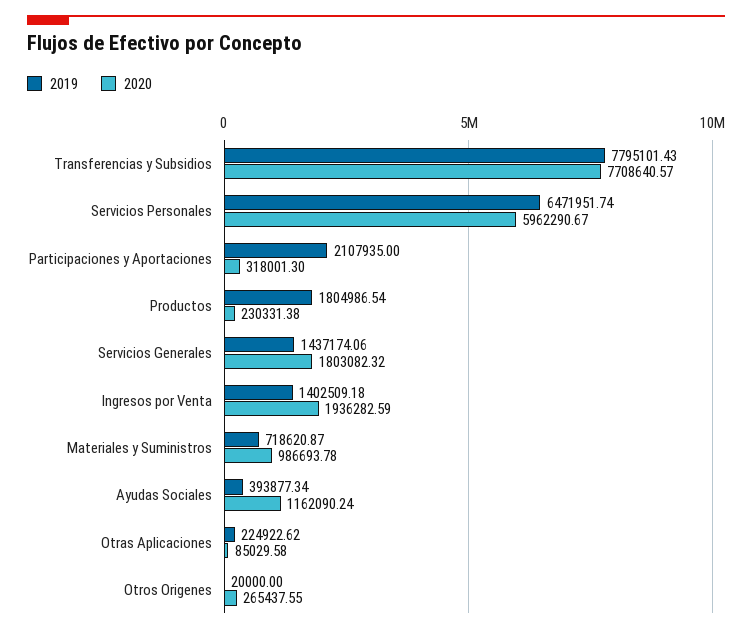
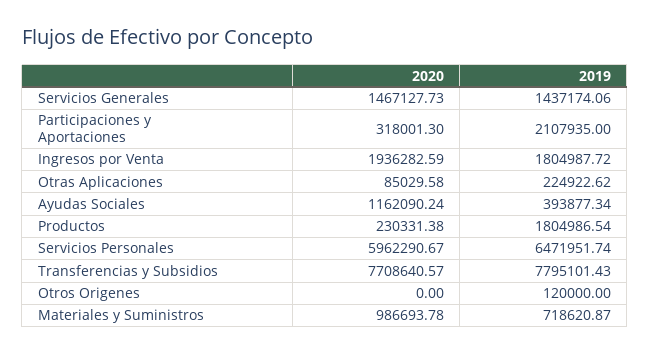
2020, Servicios Generales: 1803082.32 -> 1467127.73
2019, Ingresos por Venta: 1402509.18 -> 1804987.72
2019, Otros Origenes: 20000 -> 120000
2020, Otros Origenes: 265437.55 -> 0

